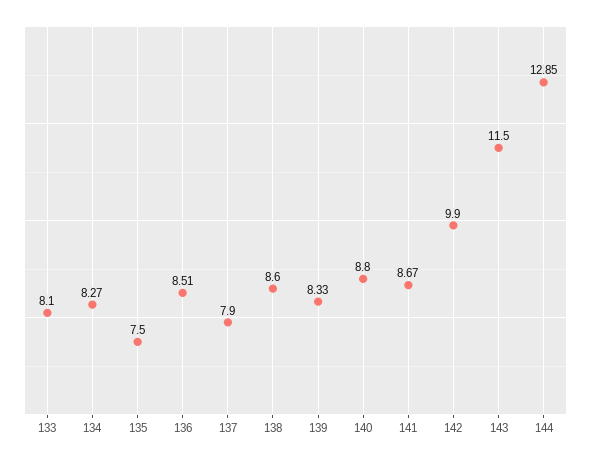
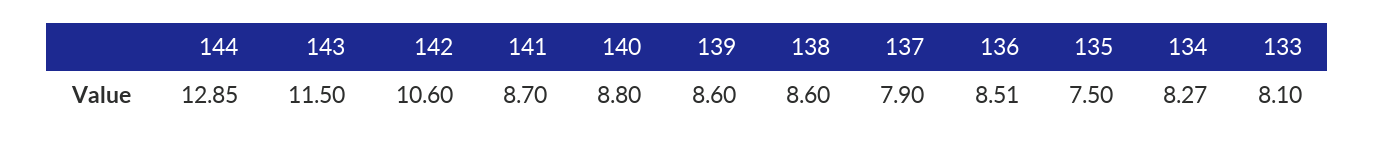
139: 8.33 -> 8.6
141: 8.67 -> 8.7
142: 9.9 -> 10.6

